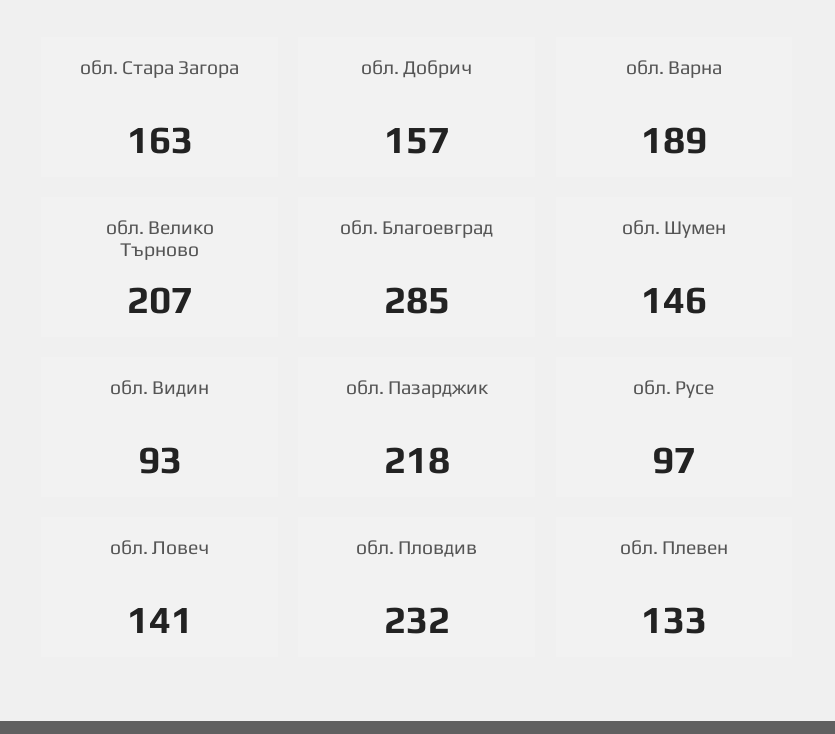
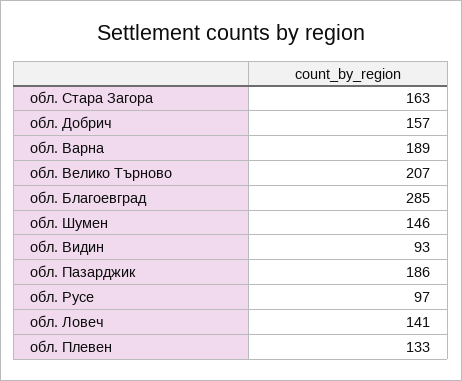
обл. Пазарджик: 218 -> 186
обл. Пловдив: 232 -> none

